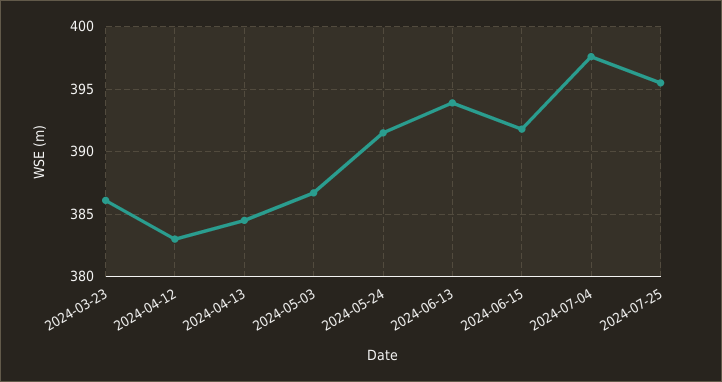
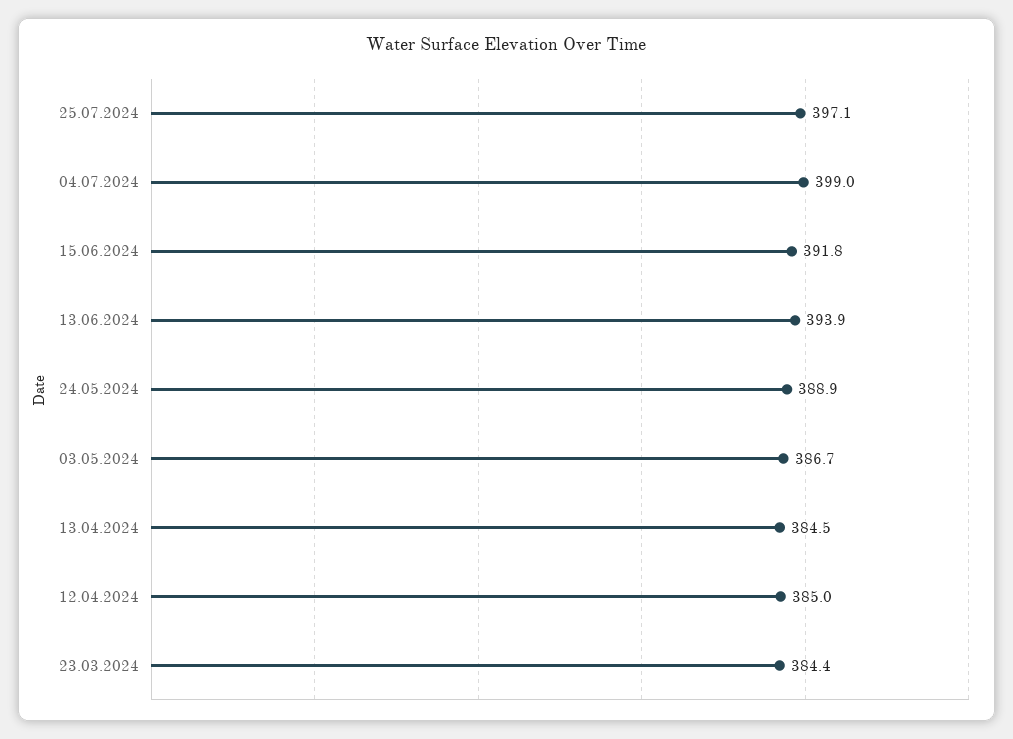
2024-03-23: 386 -> 384.4
2024-04-12: 383 -> 385
2024-05-24: 391.5 -> 388.9
2024-07-04: 397.5 -> 399
2024-07-25: 395.5 -> 397.1

